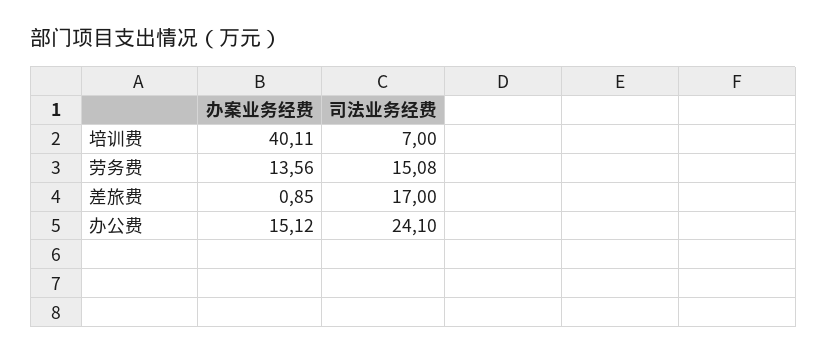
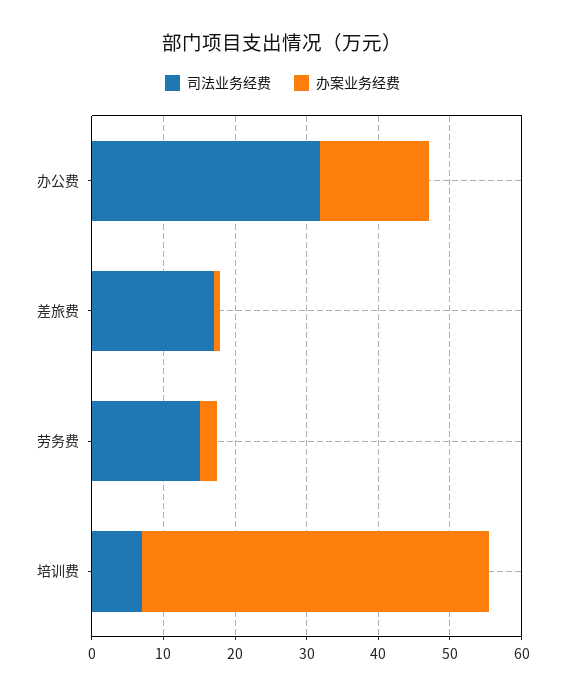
办案业务经费, 培训费: 40.11 -> 48
办案业务经费, 劳务费: 13.56 -> 2
司法业务经费, 办公费: 24.1 -> 32

